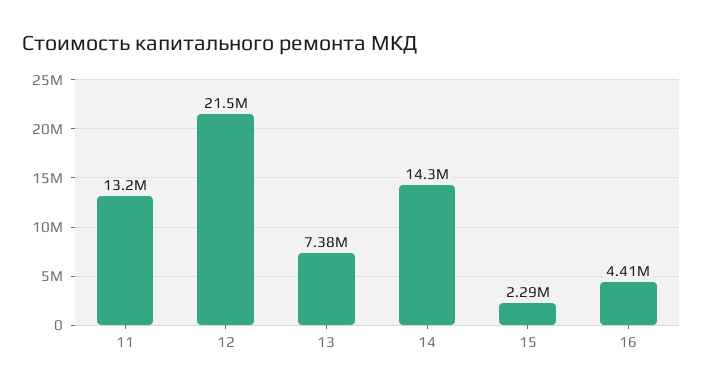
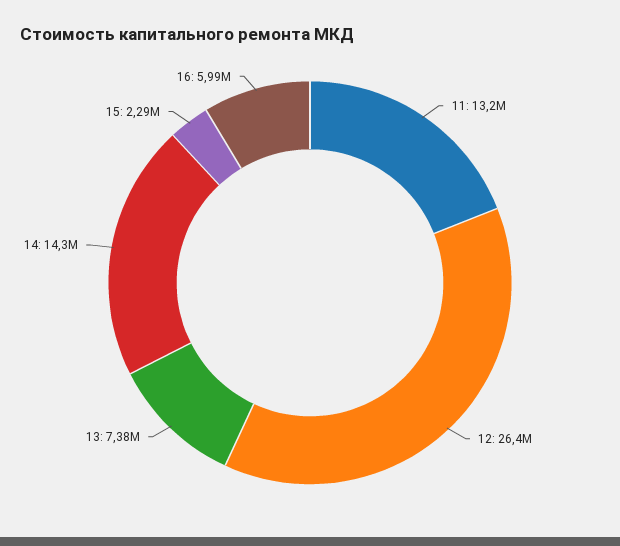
12: 21500000 -> 26400000
16: 4410000 -> 5990000

